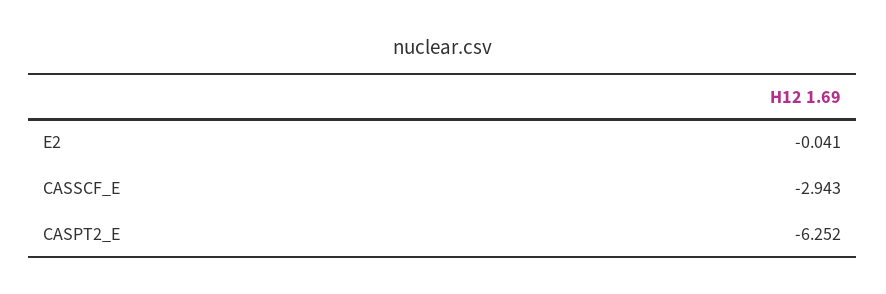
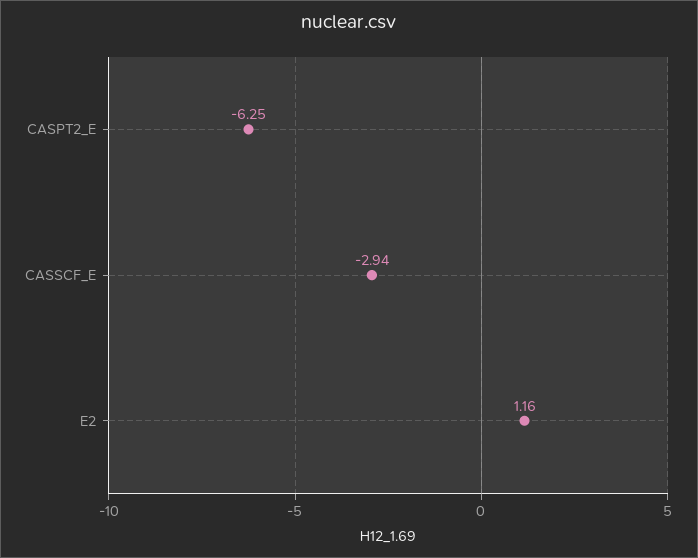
E2: -0.041 -> 1.16

